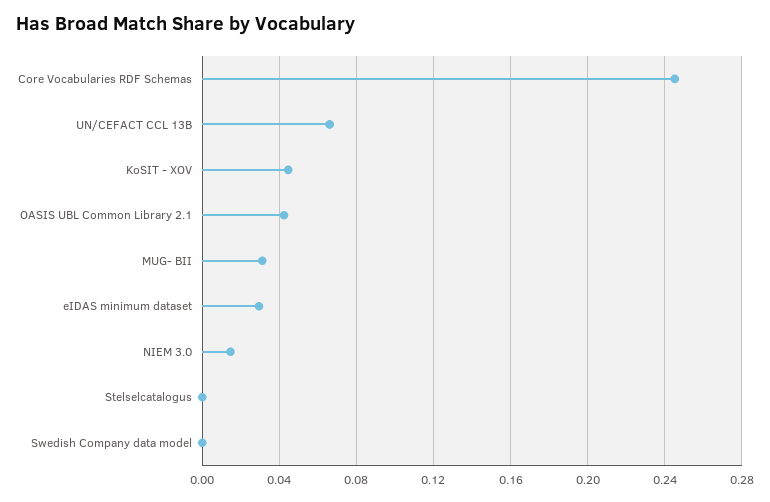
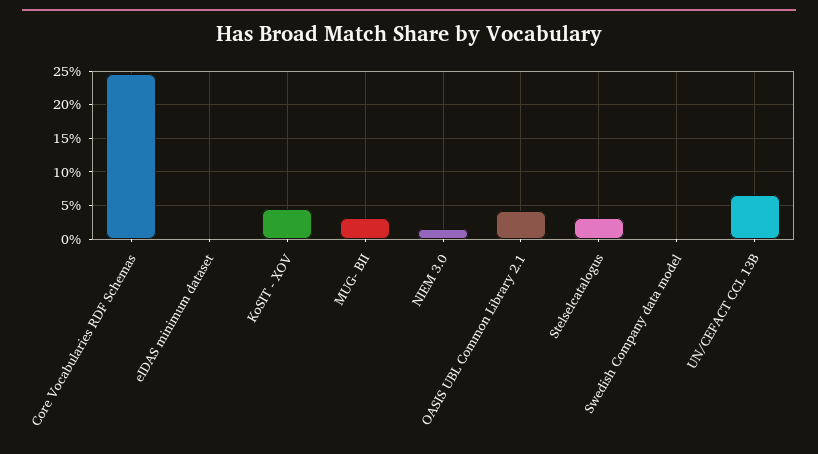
eIDAS minimum dataset: 0.03 -> 0
Stelselcatalogus: 0 -> 0.03

